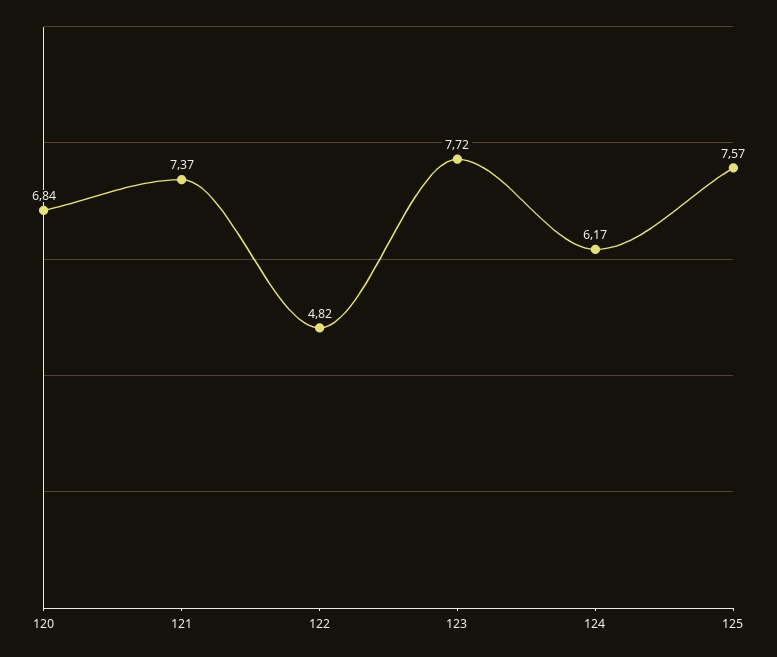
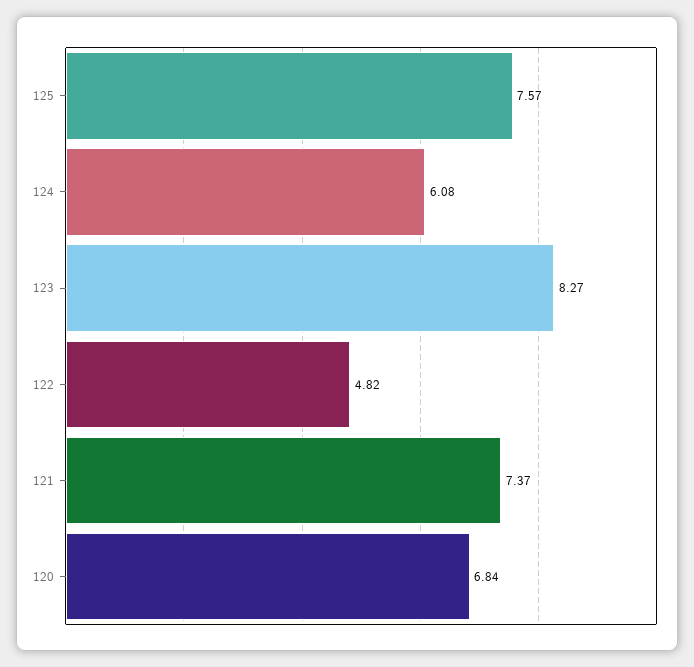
123: 7.72 -> 8.27
124: 6.17 -> 6.08

